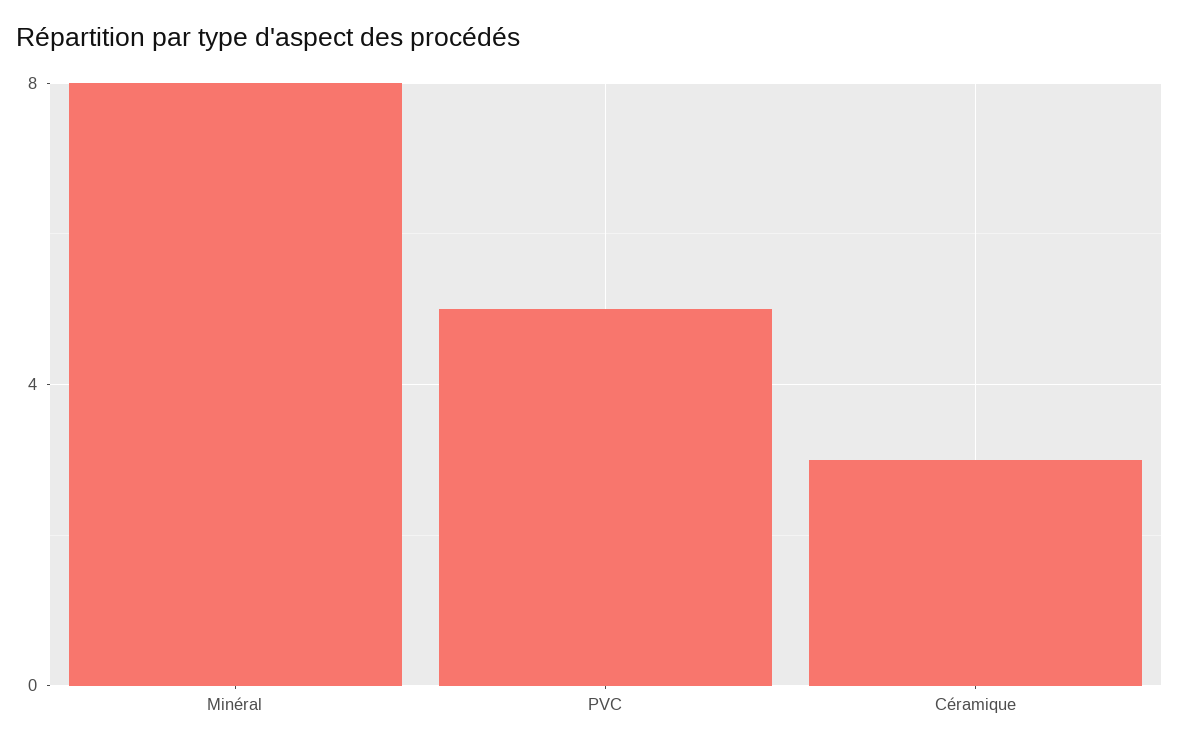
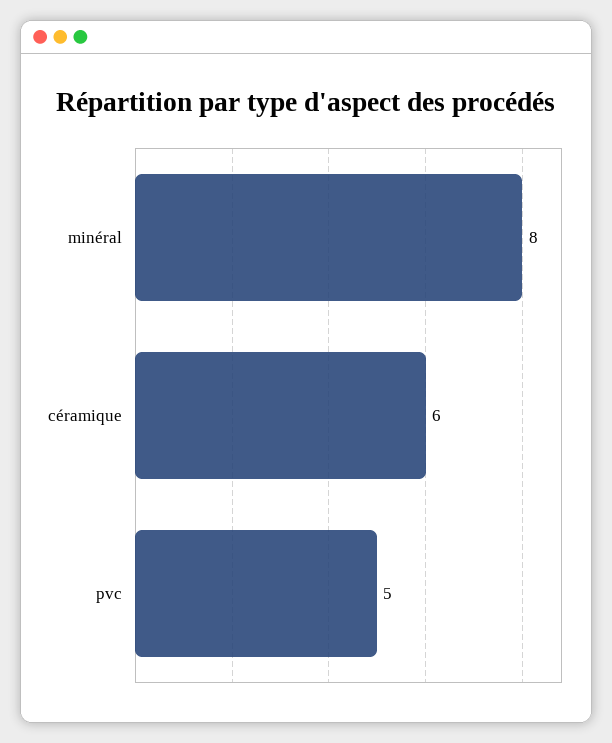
Céramique: 3 -> 6

